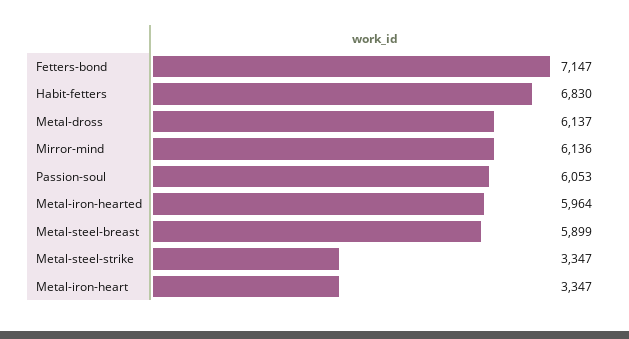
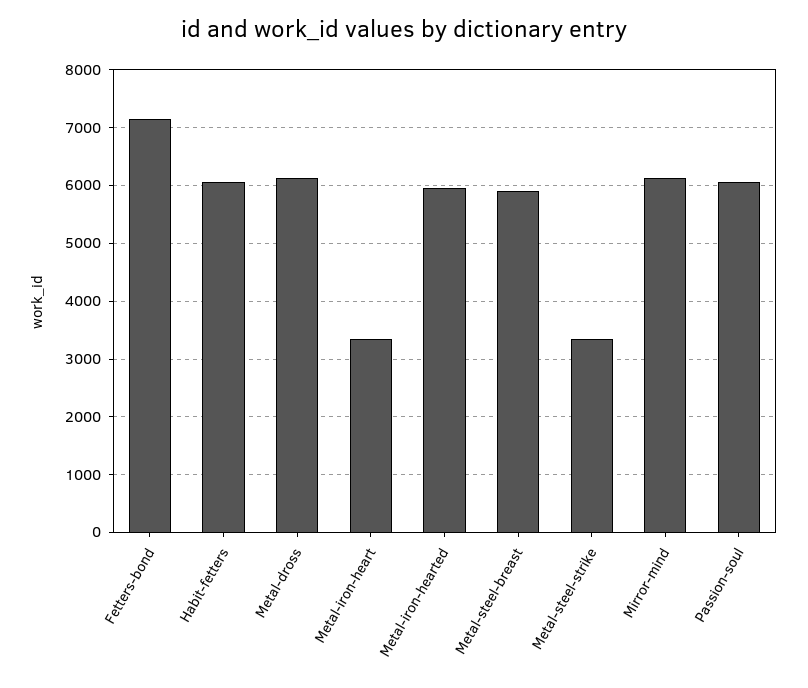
Habit-fetters: 6830 -> 6000

